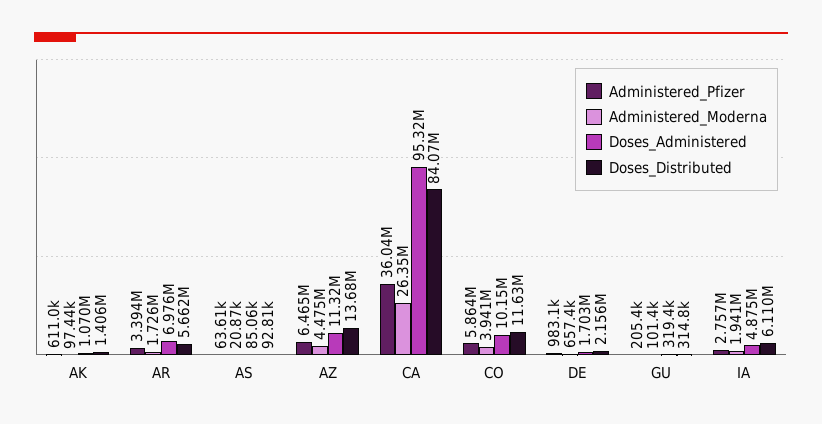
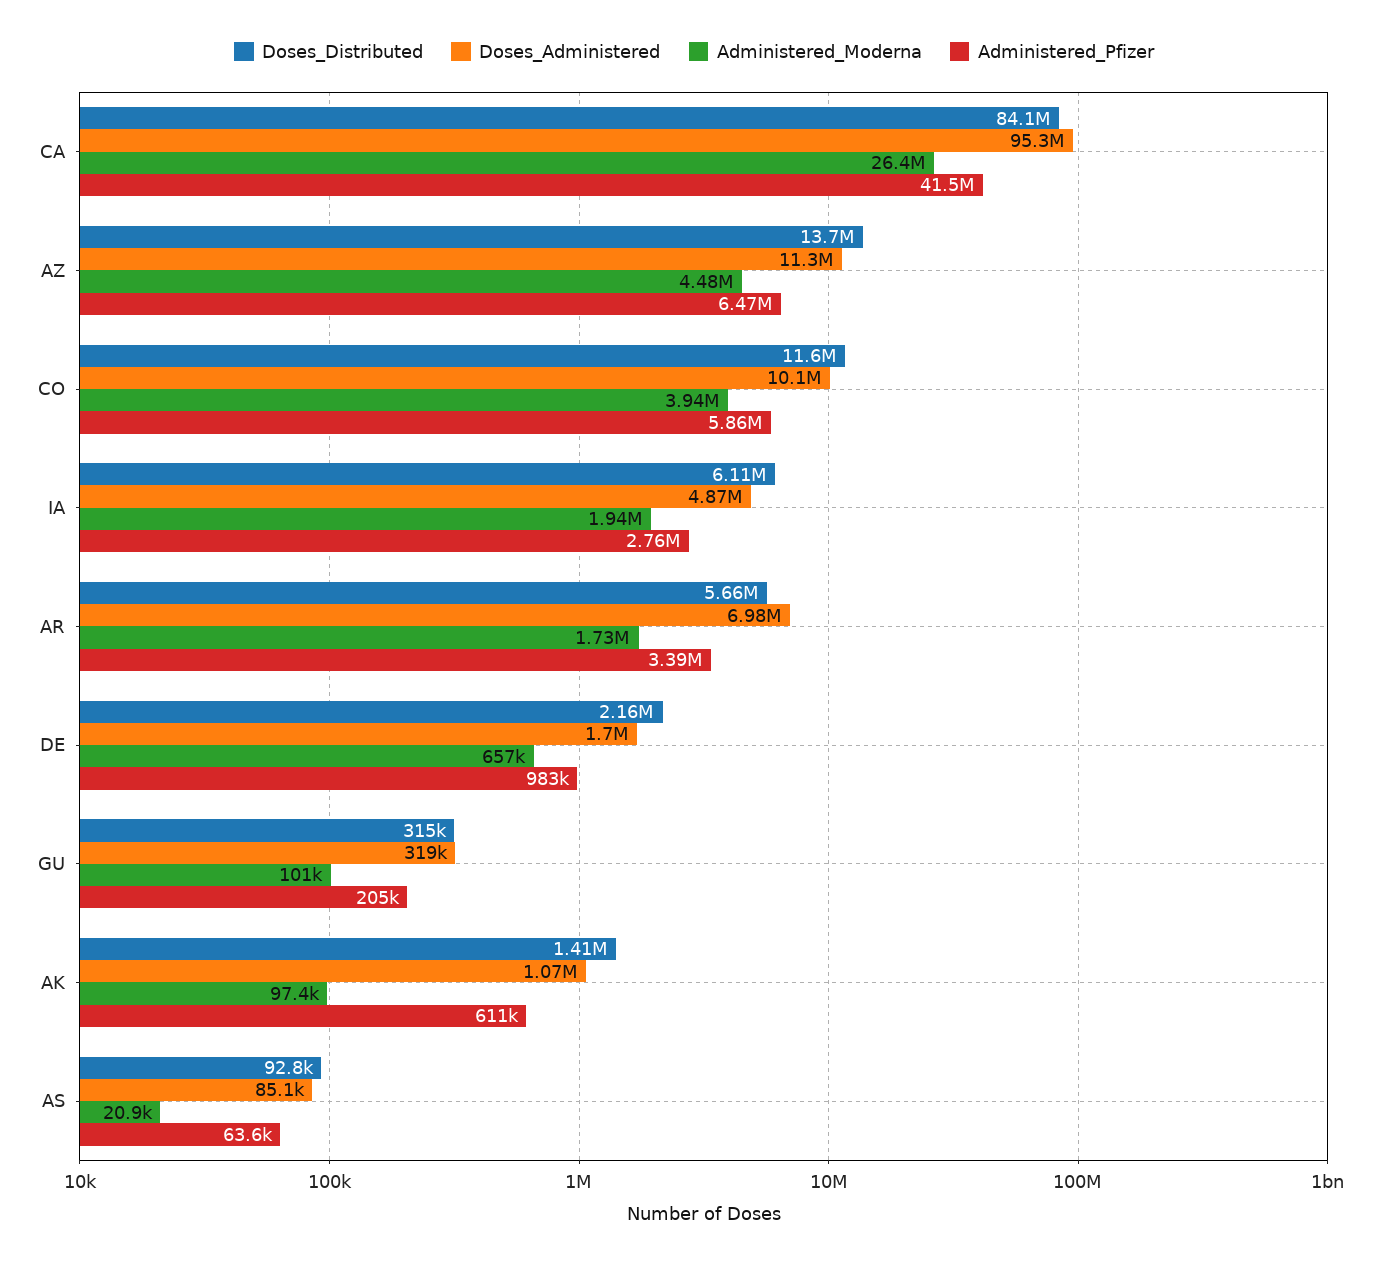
Administered_Pfizer, CA: 36040000 -> 41500000

